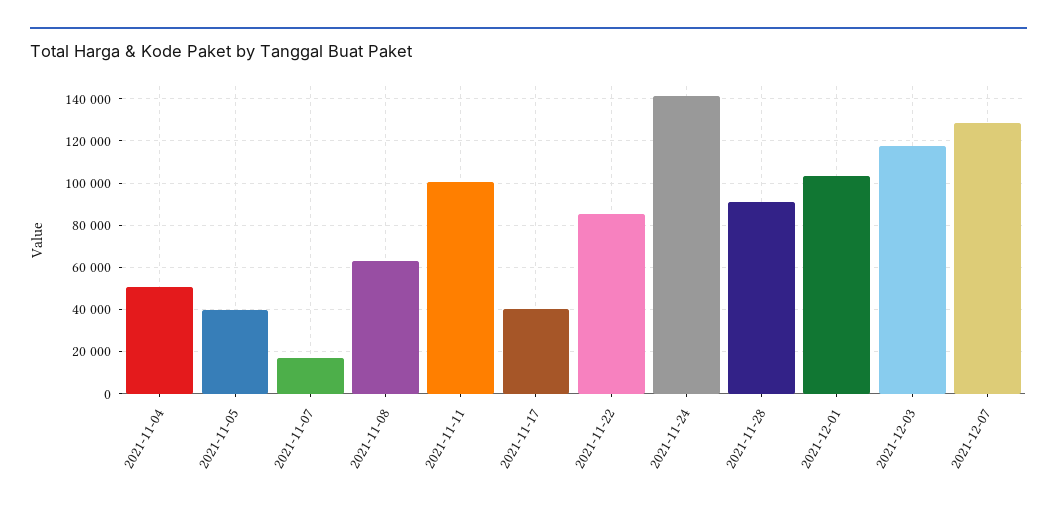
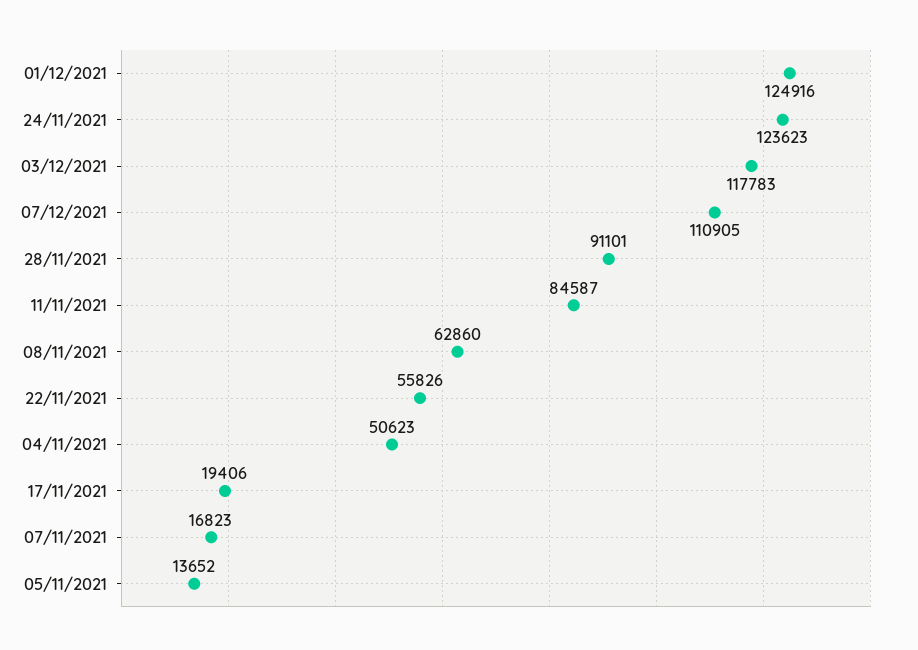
2021-11-05: 40000 -> 13652
2021-11-11: 100000 -> 84587
2021-11-17: 40000 -> 19406
2021-11-22: 85000 -> 55826
2021-11-24: 140000 -> 123623
2021-12-01: 105000 -> 124916
2021-12-07: 130000 -> 110905

